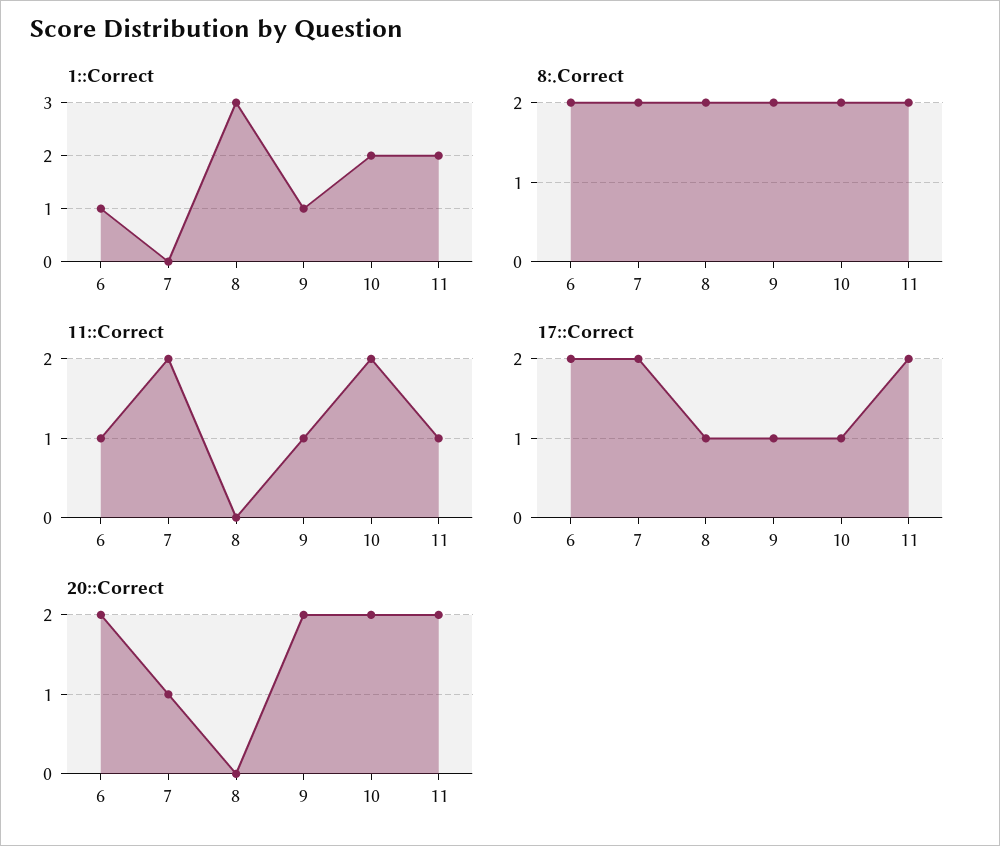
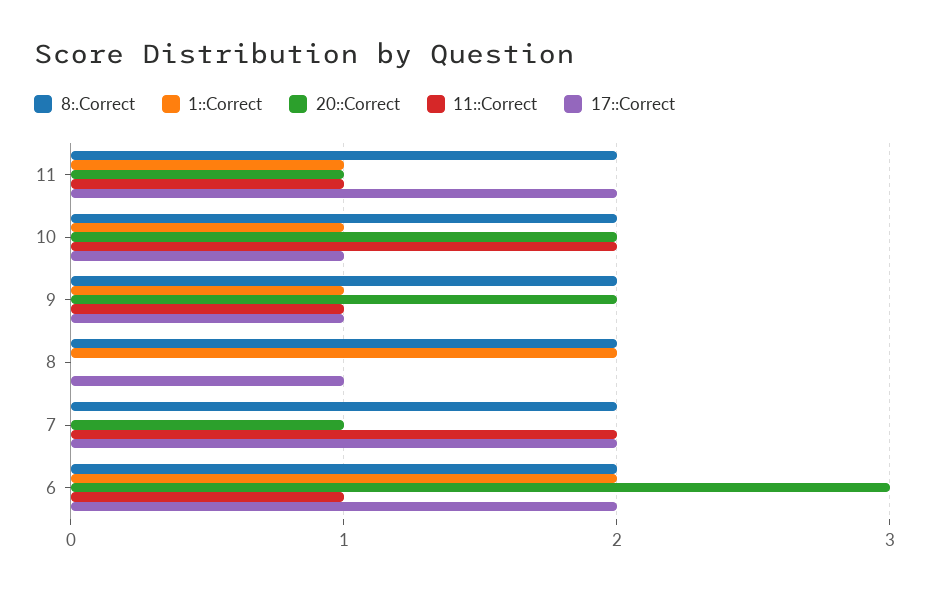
1::Correct, 6: 1 -> 2
1::Correct, 8: 3 -> 2
1::Correct, 10: 2 -> 1
1::Correct, 11: 2 -> 1
20::Correct, 6: 2 -> 3
20::Correct, 11: 2 -> 1

